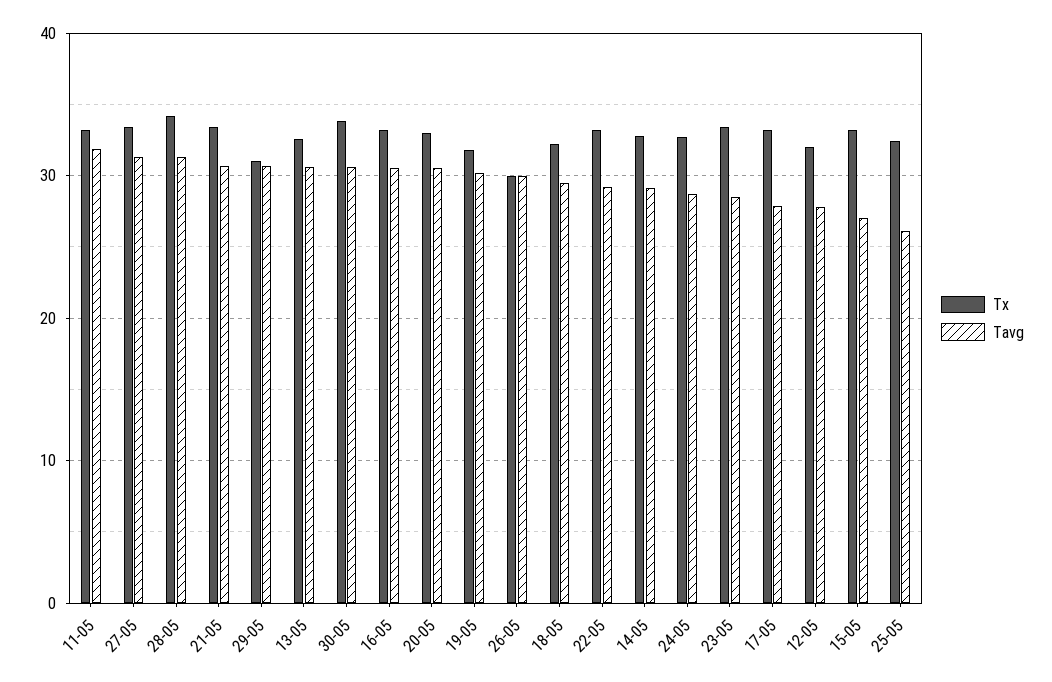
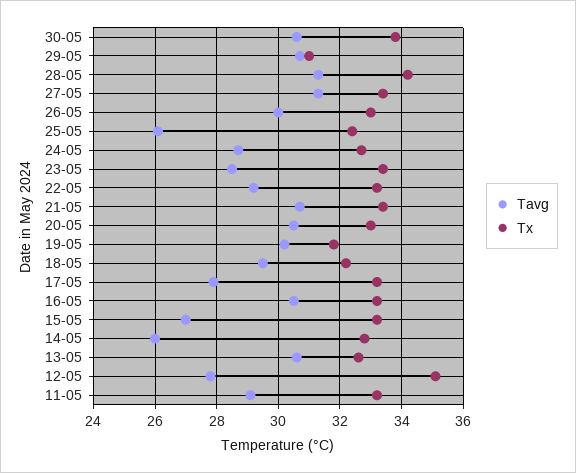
Tavg, 11-05: 32 -> 29
Tx, 26-05: 30 -> 33
Tavg, 14-05: 29 -> 26
Tx, 12-05: 32 -> 35

